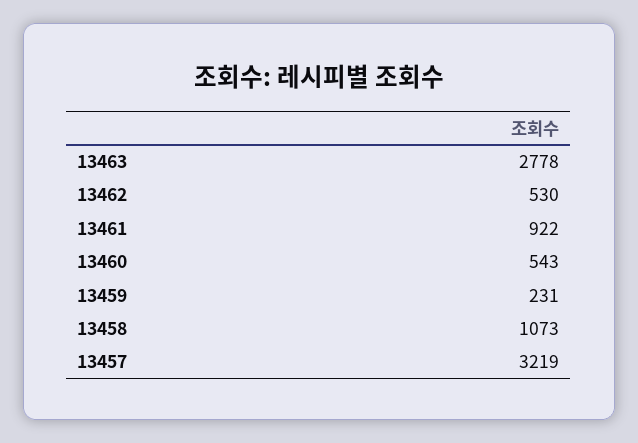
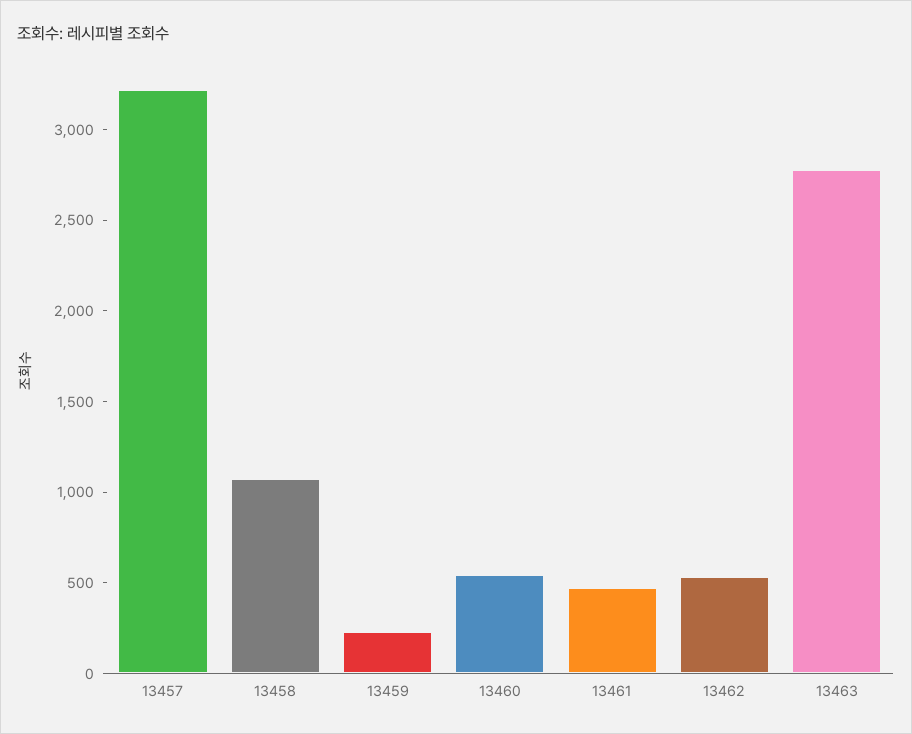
13461: 922 -> 500

